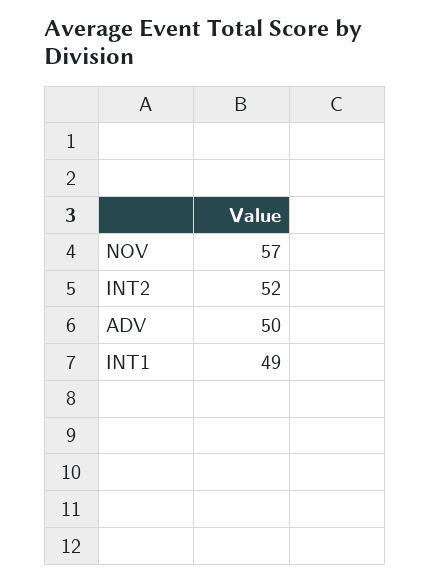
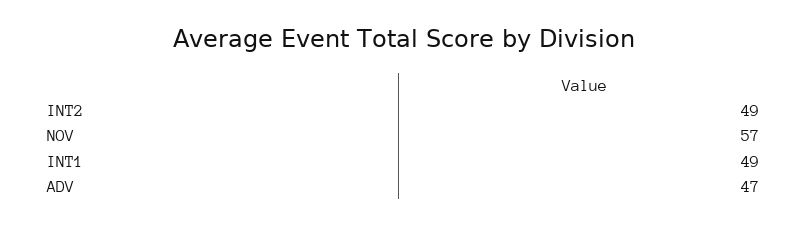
INT2: 52 -> 49
ADV: 50 -> 47

